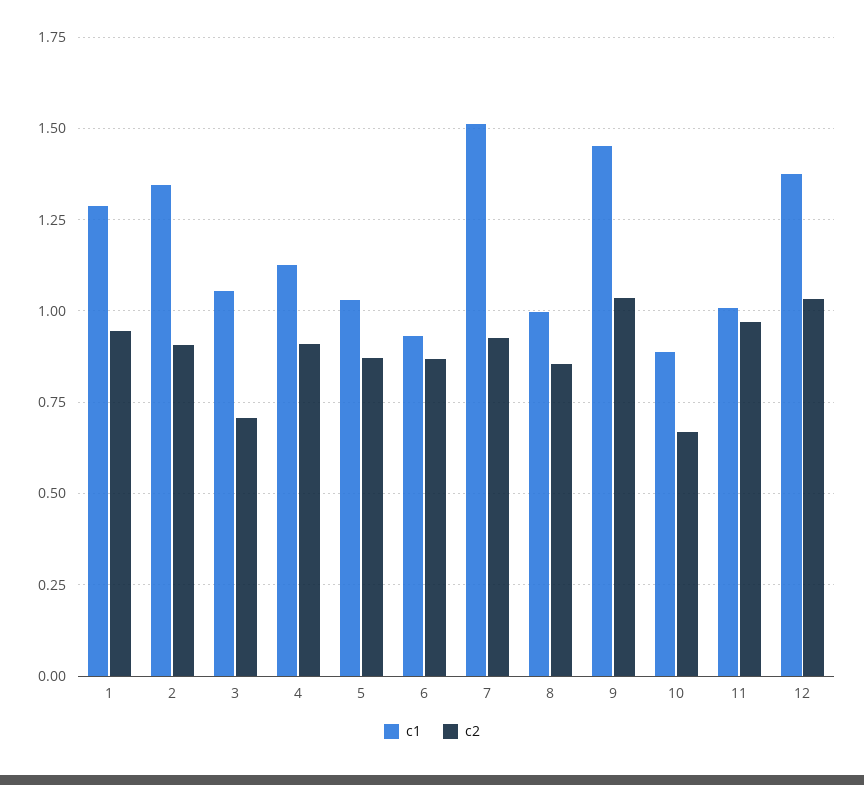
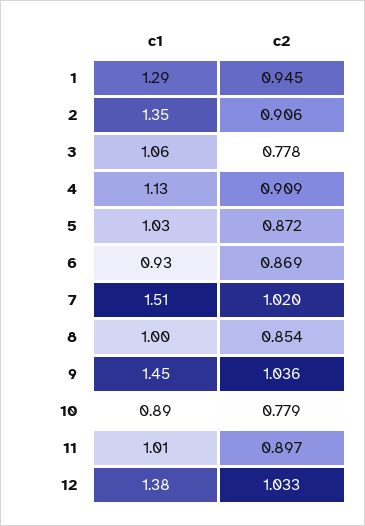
c2, 3: 0.7 -> 0.778
c2, 7: 0.925 -> 1.02
c2, 10: 0.675 -> 0.779
c2, 11: 0.975 -> 0.897

